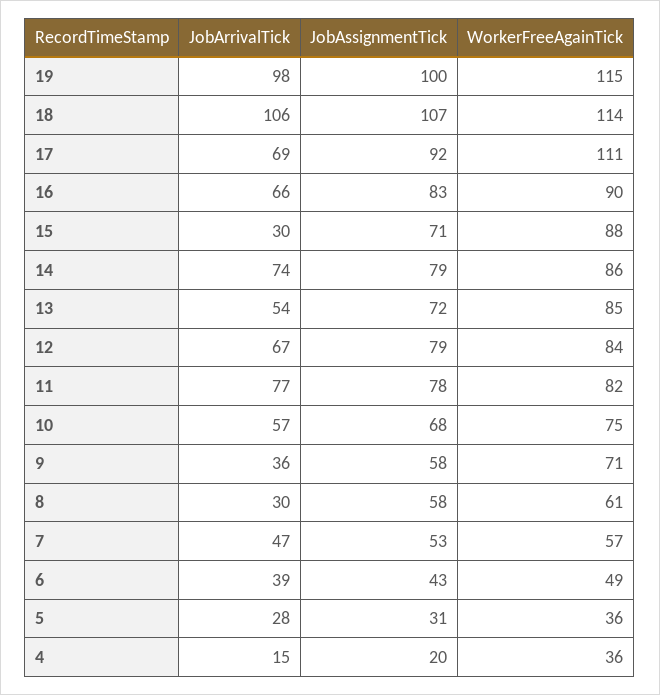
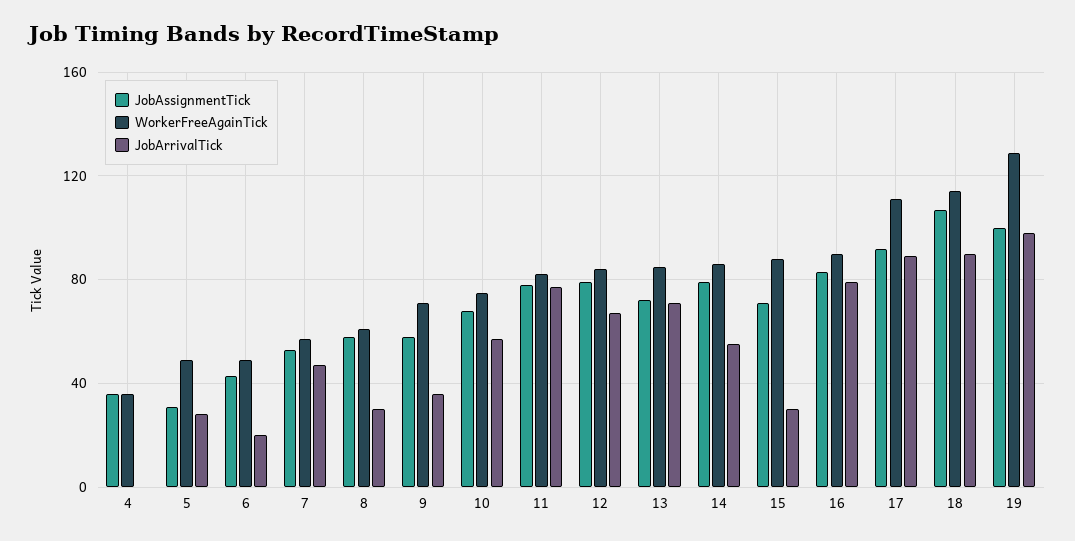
WorkerFreeAgainTick, 19: 115 -> 130
JobArrivalTick, 18: 106 -> 90
JobArrivalTick, 17: 69 -> 90
JobArrivalTick, 16: 66 -> 80
JobArrivalTick, 14: 74 -> 55
JobArrivalTick, 13: 54 -> 70
JobArrivalTick, 6: 39 -> 20
WorkerFreeAgainTick, 5: 36 -> 50
JobArrivalTick, 4: 15 -> 0
JobAssignmentTick, 4: 20 -> 35

